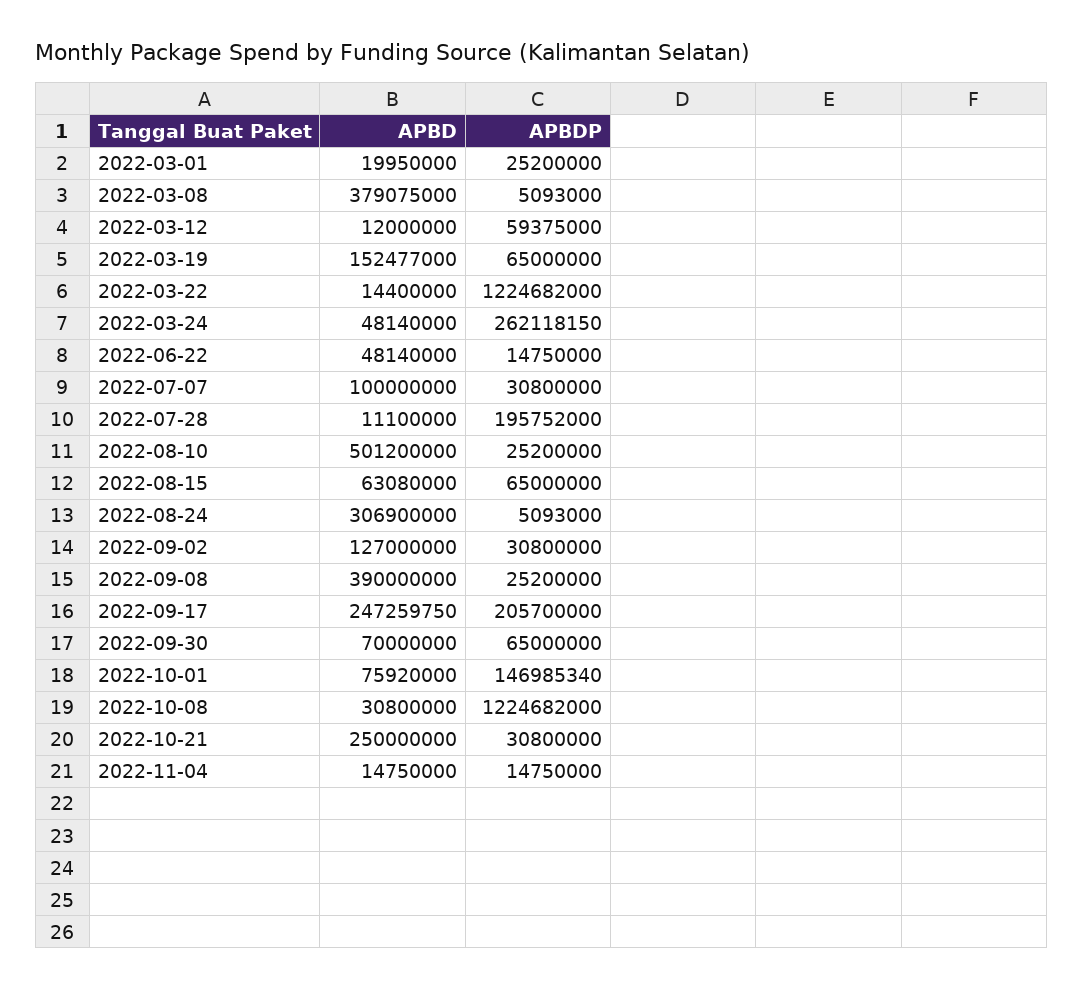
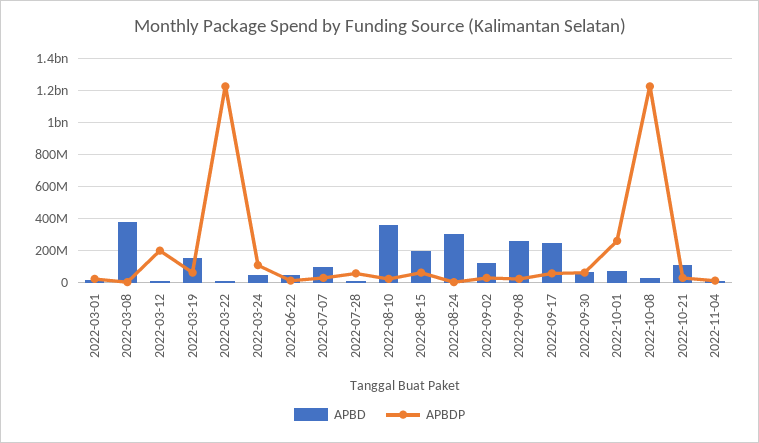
APBDP, 2022-03-12: 59375000 -> 200000000
APBDP, 2022-03-24: 262118150 -> 100000000
APBDP, 2022-07-28: 195752000 -> 50000000
APBD, 2022-08-10: 501200000 -> 350000000
APBD, 2022-08-15: 63080000 -> 200000000
APBD, 2022-09-08: 390000000 -> 250000000
APBDP, 2022-09-17: 205700000 -> 50000000
APBDP, 2022-10-01: 146985340 -> 250000000
APBD, 2022-10-21: 250000000 -> 100000000

